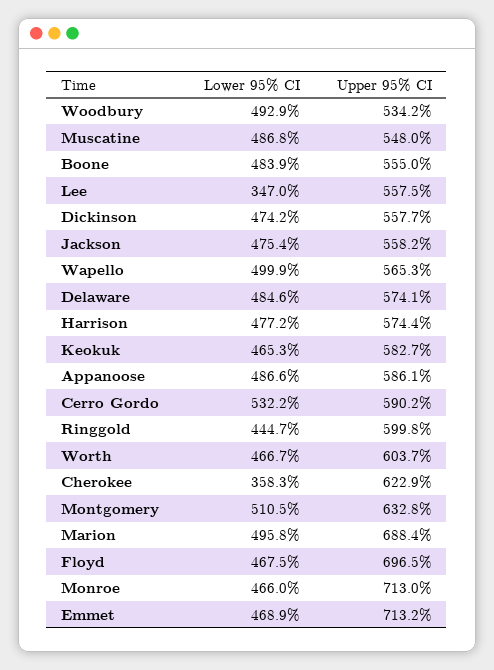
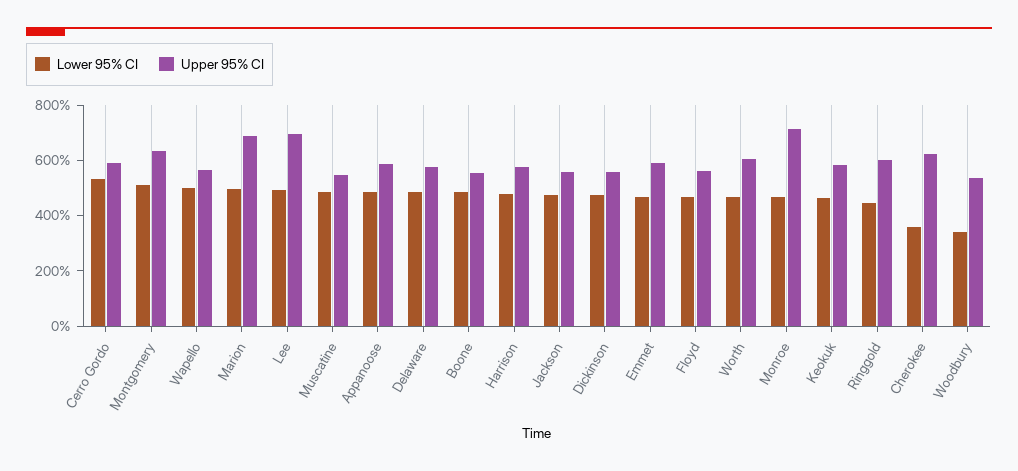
Lower 95% CI, Woodbury: 492.9 -> 350
Lower 95% CI, Lee: 347 -> 500
Upper 95% CI, Lee: 557.5 -> 700
Upper 95% CI, Floyd: 696.5 -> 550
Upper 95% CI, Emmet: 713.2 -> 600

